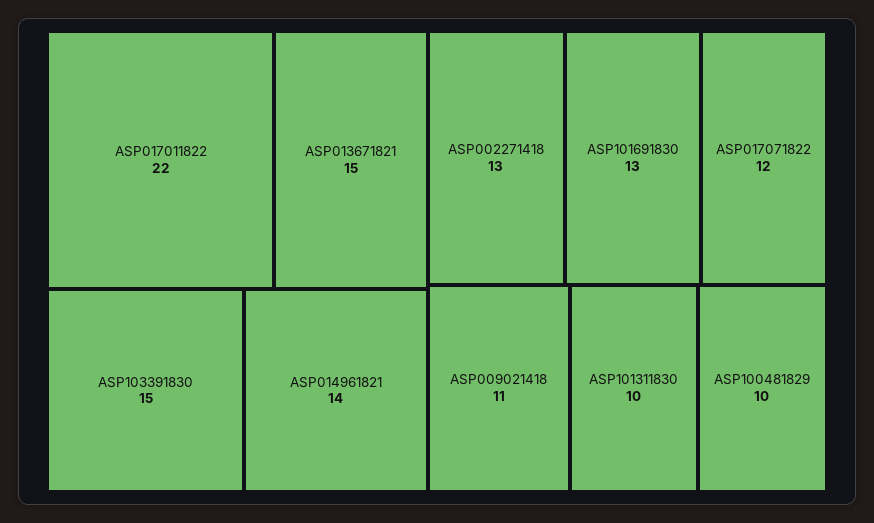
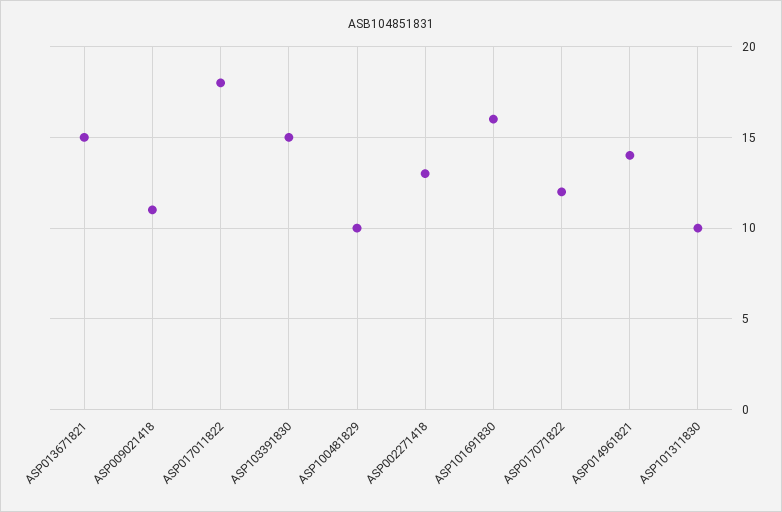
ASP017011822: 22 -> 18
ASP101691830: 13 -> 16

